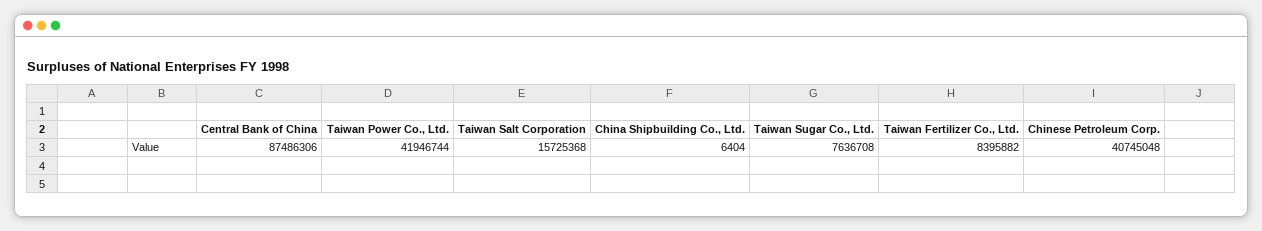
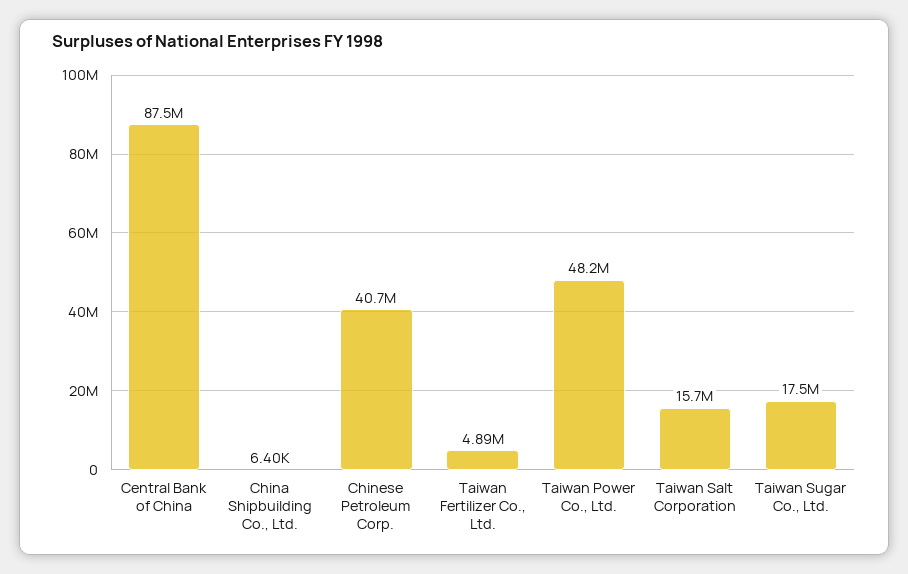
Taiwan Power Co., Ltd.: 41946744 -> 48200000
Taiwan Sugar Co., Ltd.: 7636708 -> 17500000
Taiwan Fertilizer Co., Ltd.: 8395882 -> 4890000

